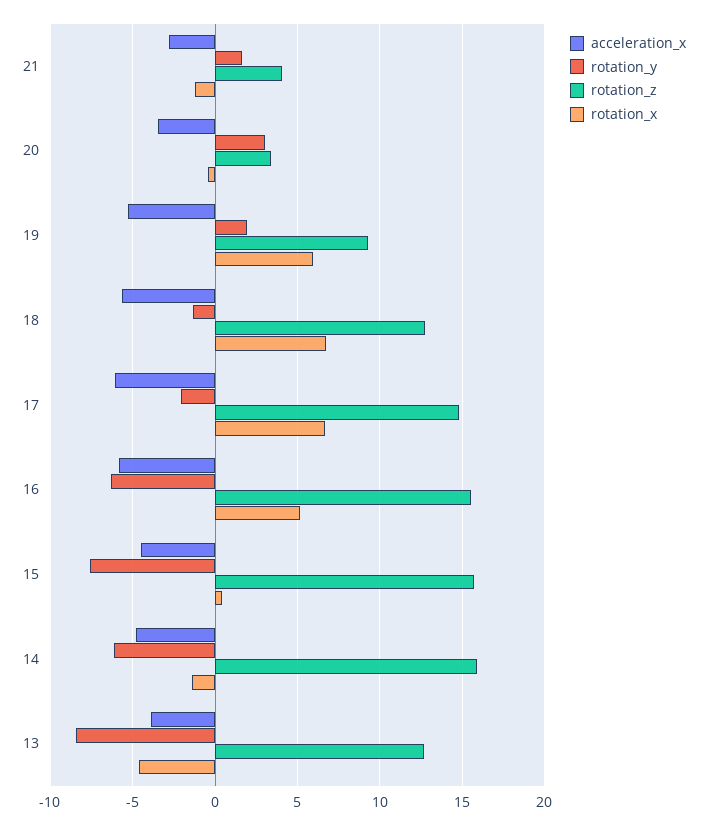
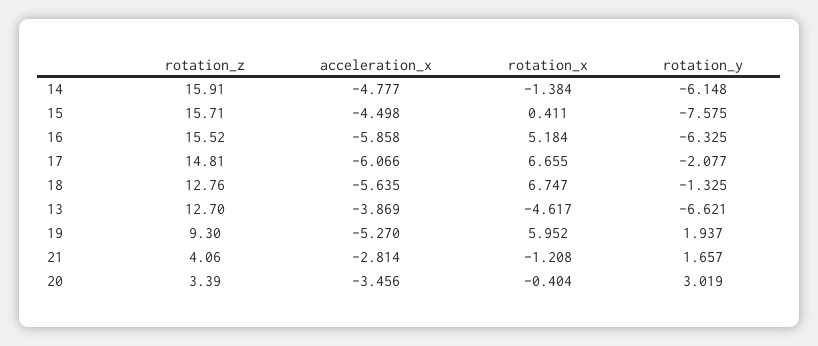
rotation_y, 13: -8.5 -> -6.621

